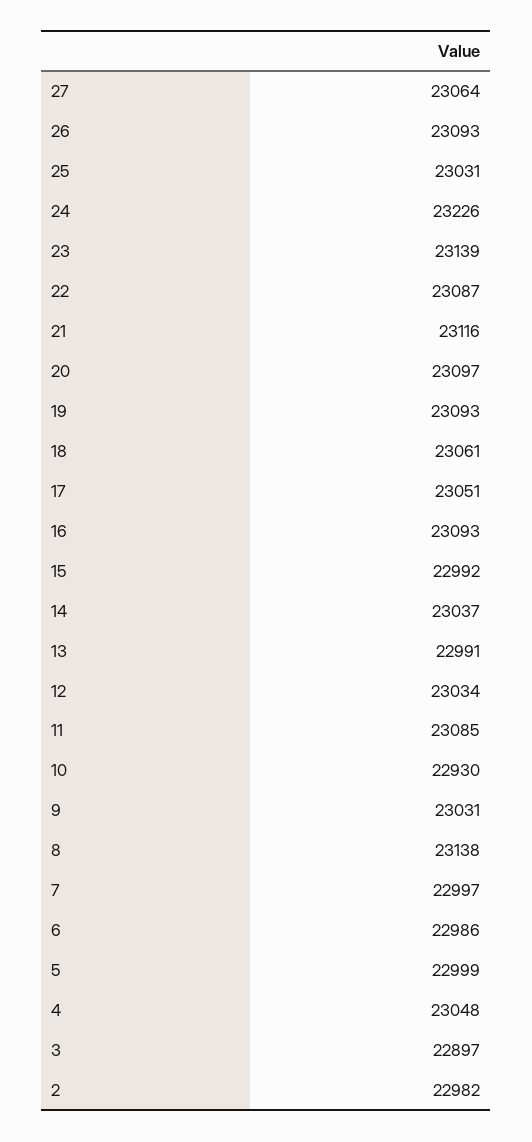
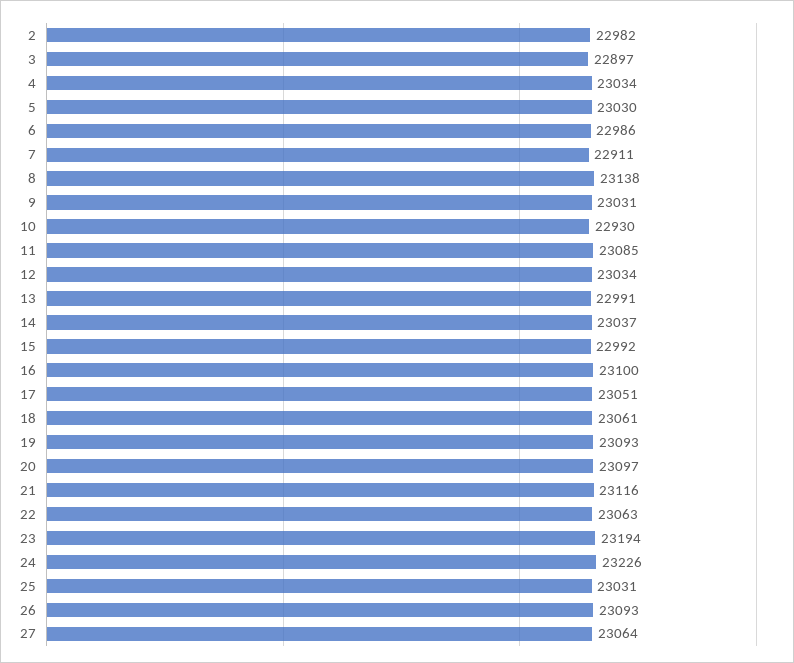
23: 23139 -> 23194
22: 23087 -> 23063
16: 23093 -> 23100
7: 22997 -> 22911
5: 22999 -> 23030
4: 23048 -> 23034

